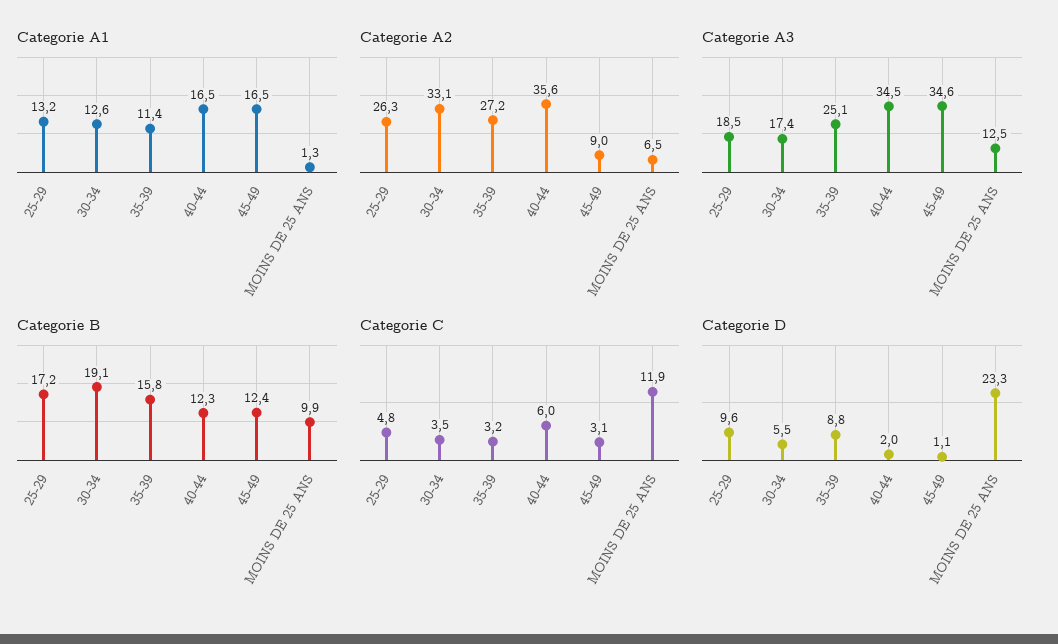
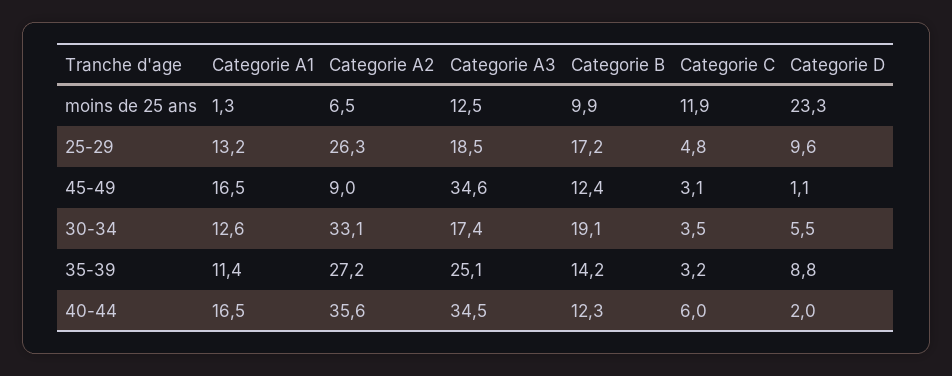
Categorie B, 35-39: 15.8 -> 14.2

